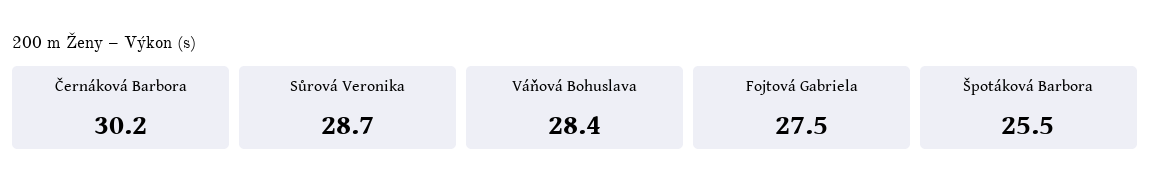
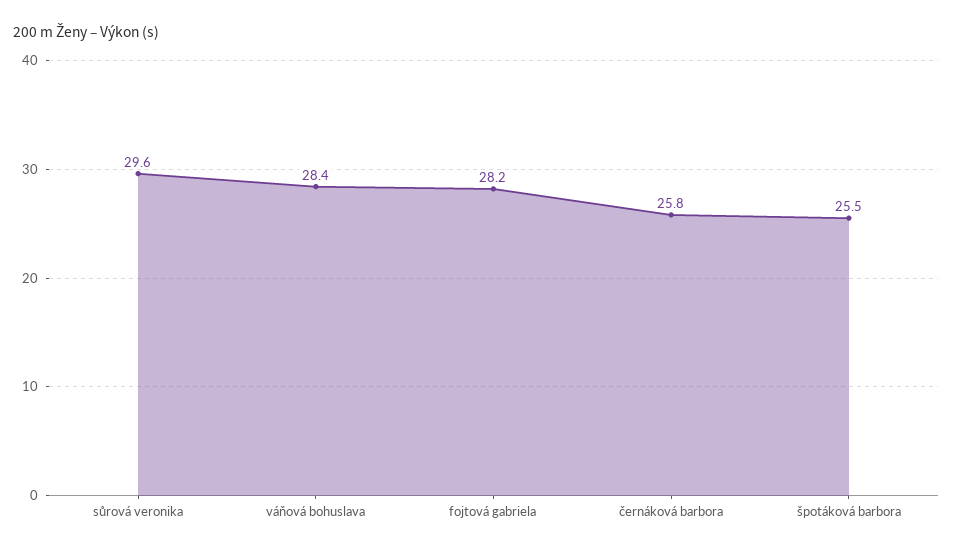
Černáková Barbora: 30.2 -> 25.8
Sůrová Veronika: 28.7 -> 29.6
Fojtová Gabriela: 27.5 -> 28.2

